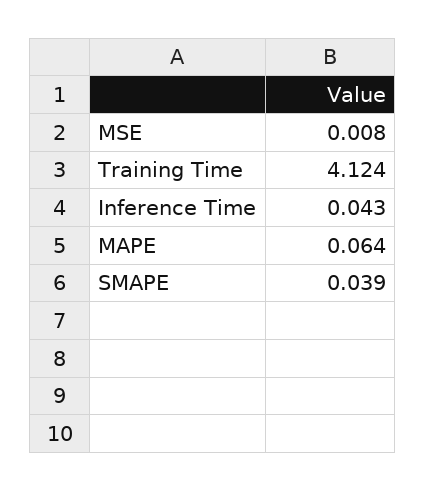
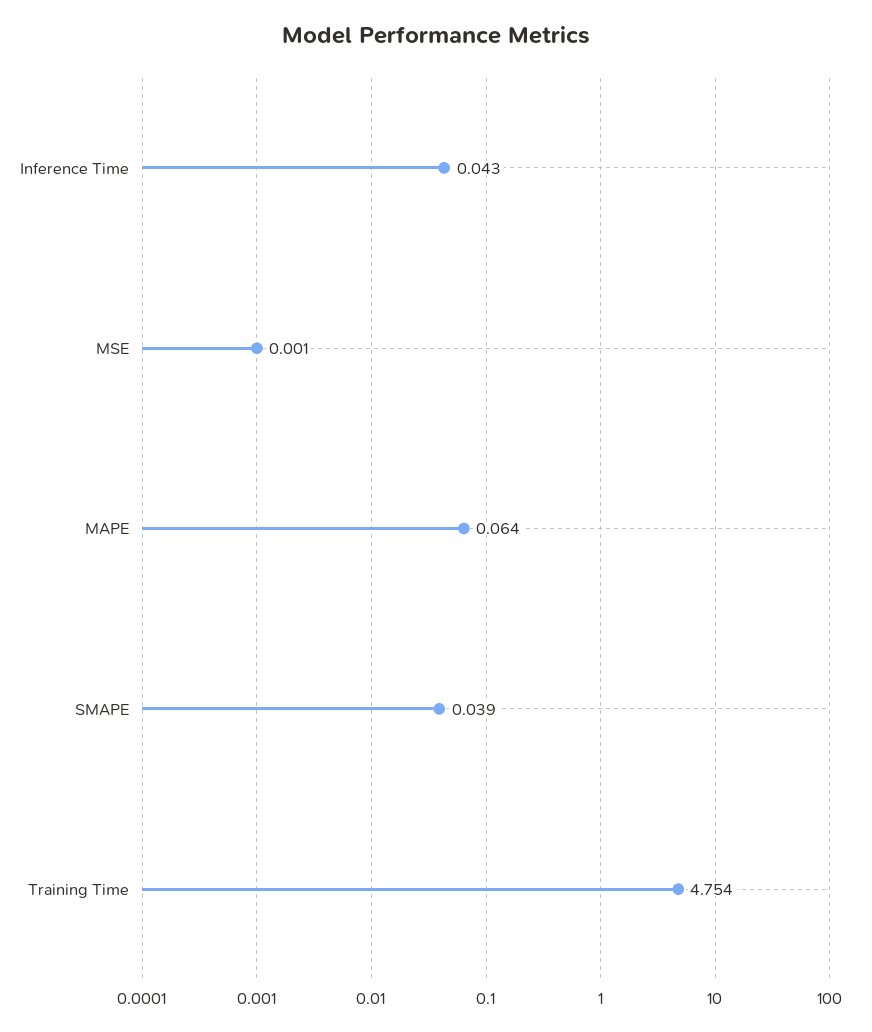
MSE: 0.008 -> 0.001
Training Time: 4.124 -> 4.754

